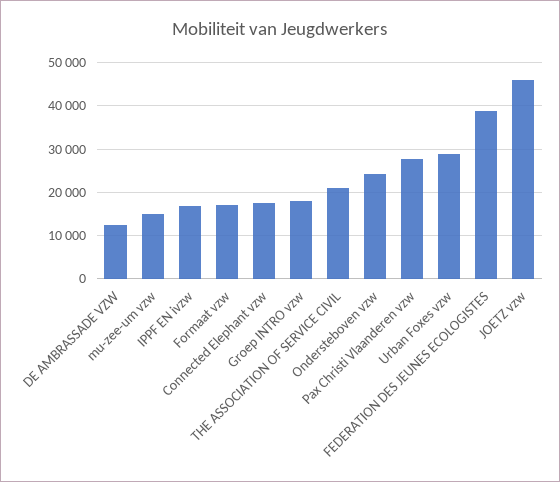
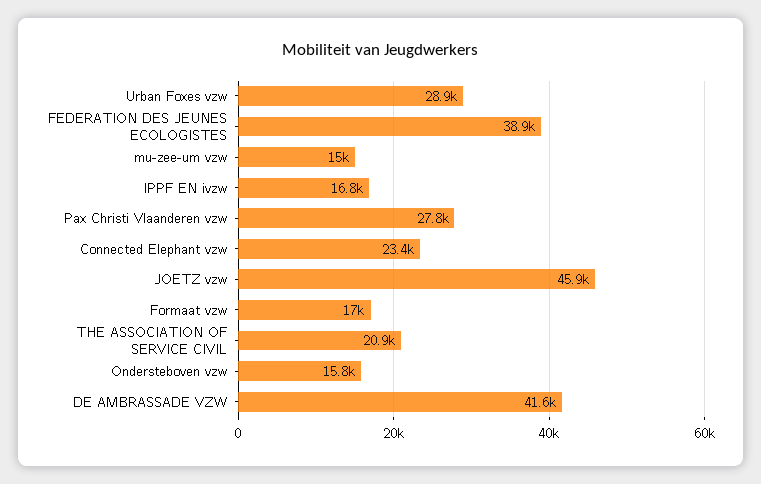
DE AMBRASSADE VZW: 12000 -> 41600
Connected Elephant vzw: 18000 -> 23400
Groep INTRO vzw: 18000 -> none
Ondersteboven vzw: 24000 -> 15800

